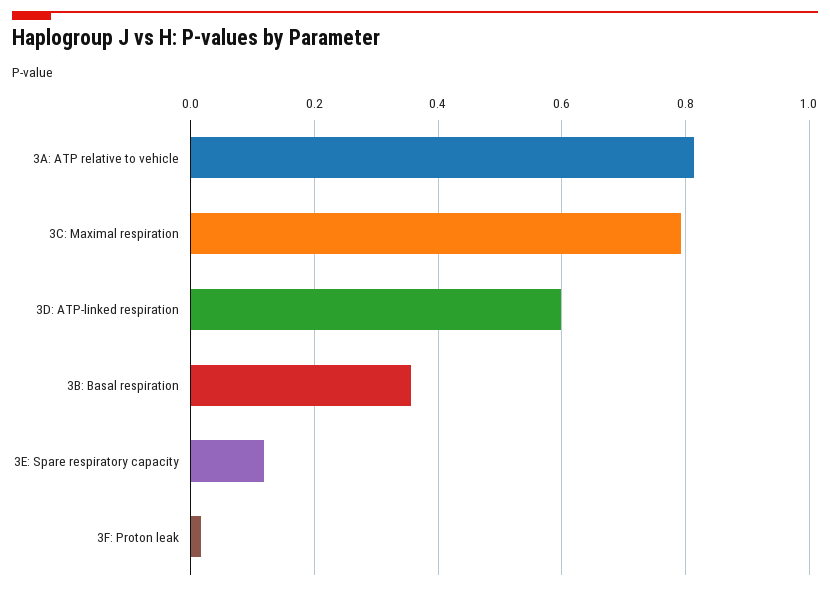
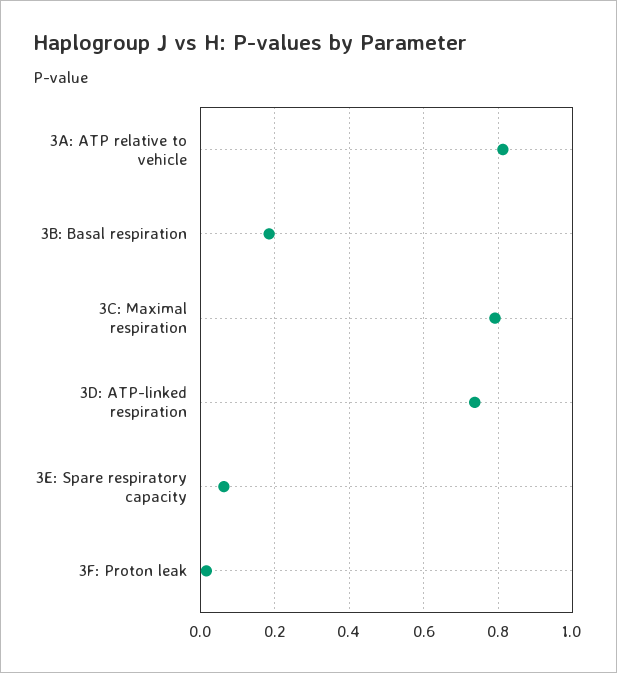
3D: ATP-linked respiration: 0.6 -> 0.74
3B: Basal respiration: 0.36 -> 0.18
3E: Spare respiratory capacity: 0.12 -> 0.06

